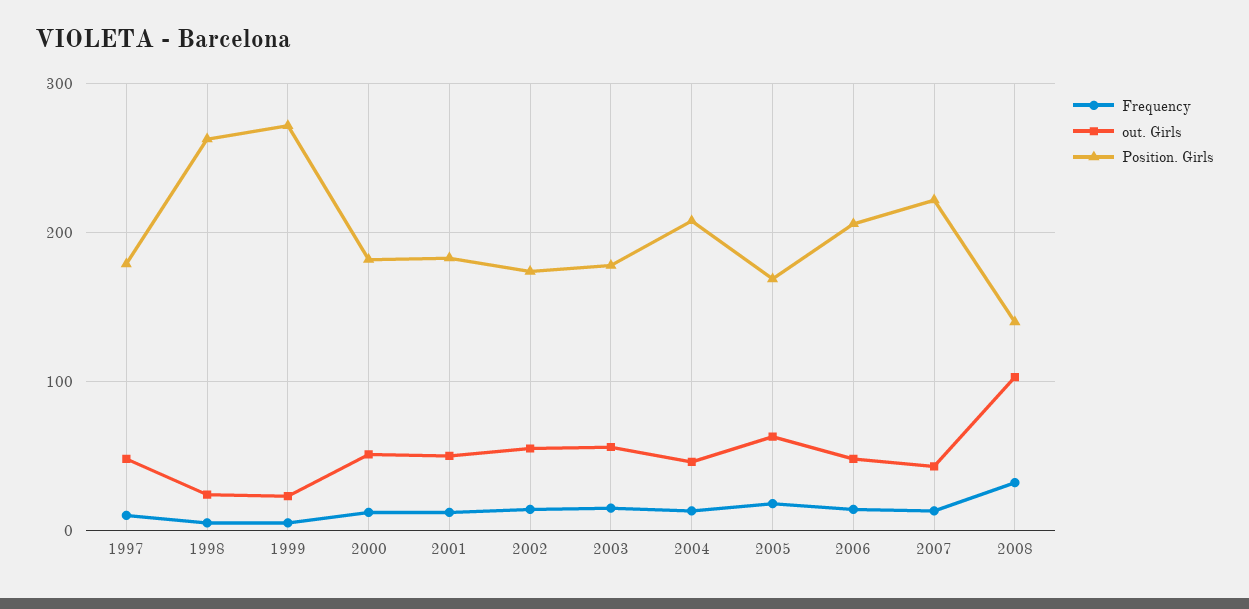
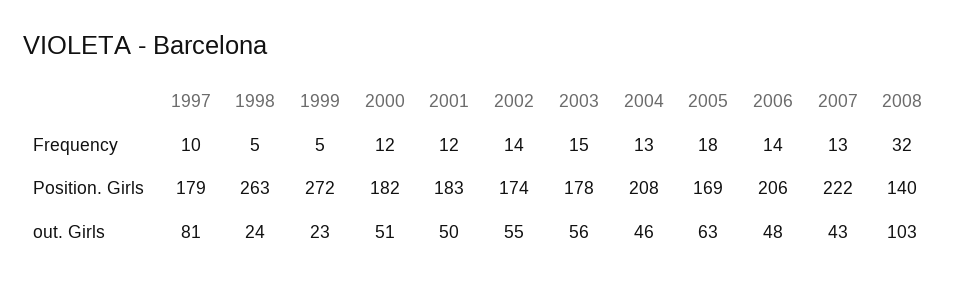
out. Girls, 1997: 50 -> 81

